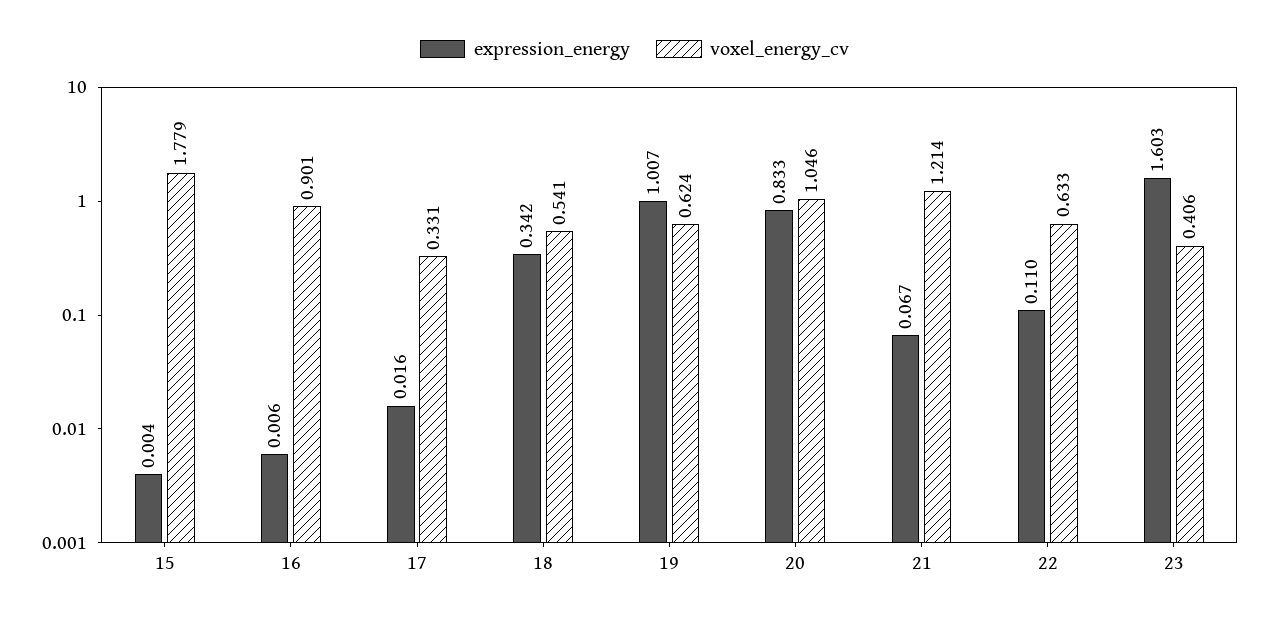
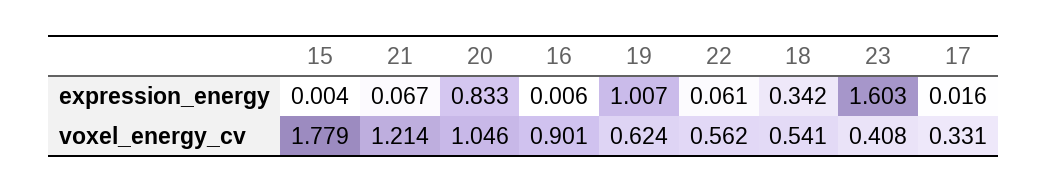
expression_energy, 22: 0.11 -> 0.061
voxel_energy_cv, 22: 0.633 -> 0.562
voxel_energy_cv, 23: 0.406 -> 0.408

